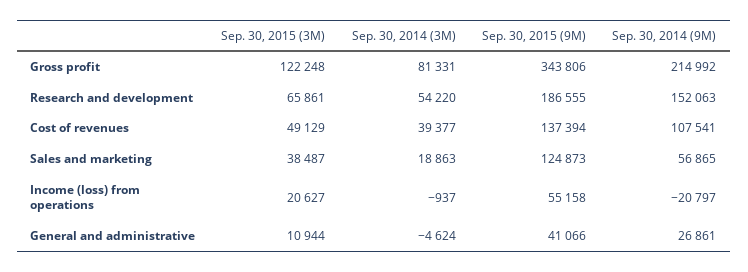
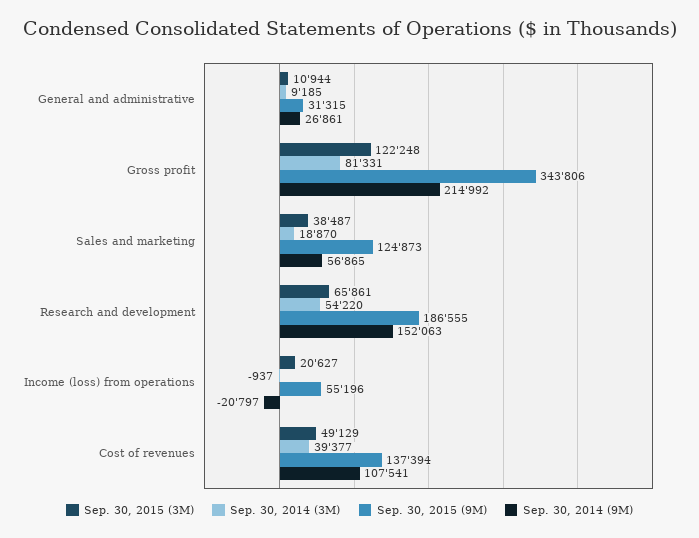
Sep. 30, 2014 (3M), Sales and marketing: 18863 -> 18870
Sep. 30, 2015 (9M), Income (loss) from operations: 55158 -> 55196
Sep. 30, 2014 (3M), General and administrative: -4624 -> 9185
Sep. 30, 2015 (9M), General and administrative: 41066 -> 31315

